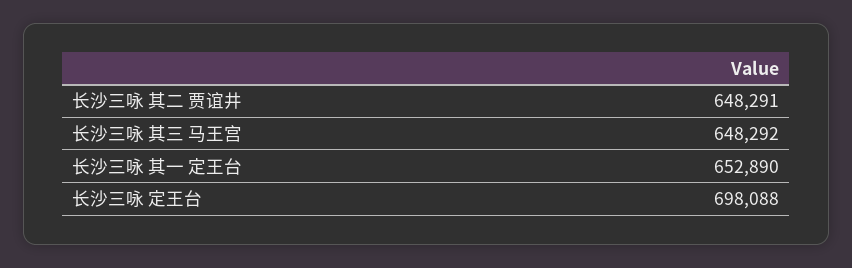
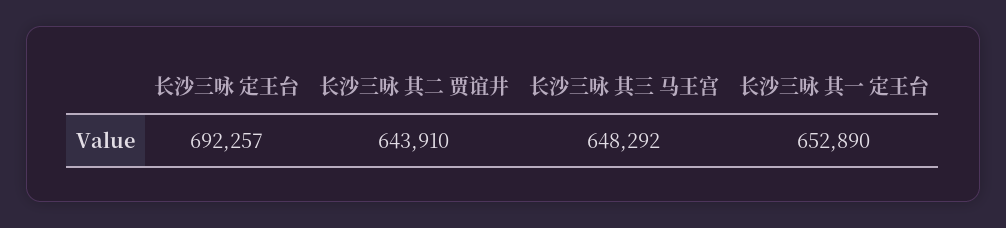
长沙三咏 其二 贾谊井: 648291 -> 643910
长沙三咏 定王台: 698088 -> 692257

